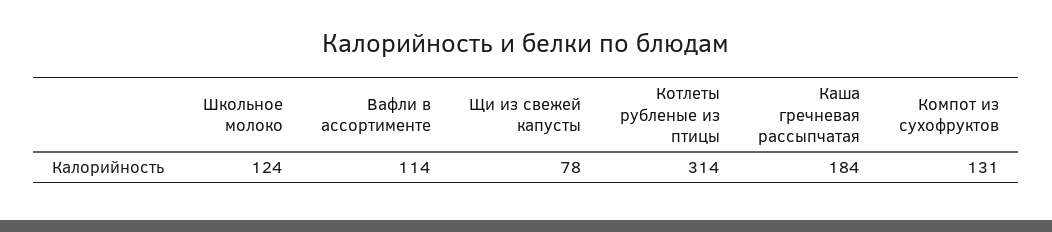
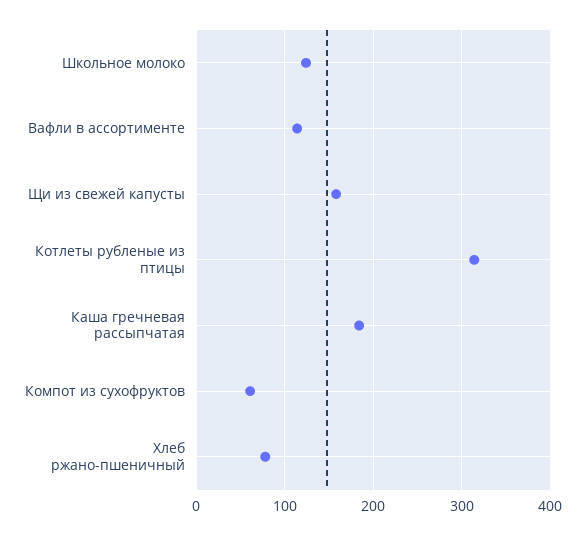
Щи из свежей капусты: 78 -> 160
Компот из сухофруктов: 131 -> 60
Хлеб ржано-пшеничный: none -> 80

